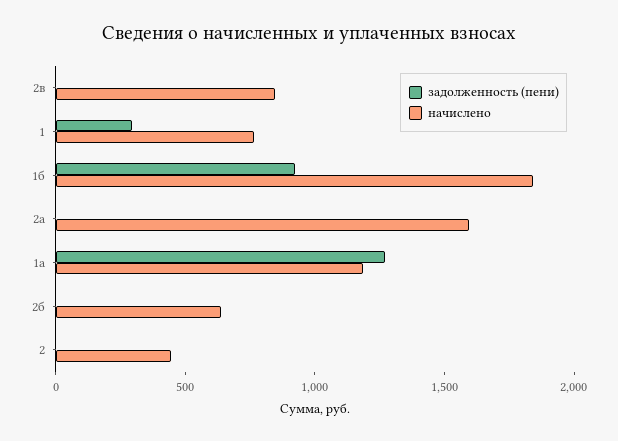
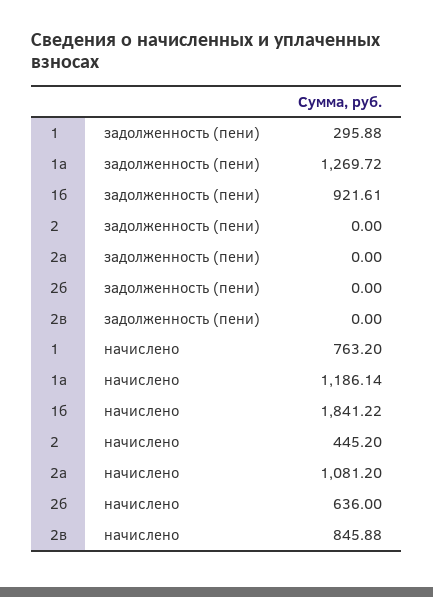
начислено, 2а: 1600 -> 1081.2

